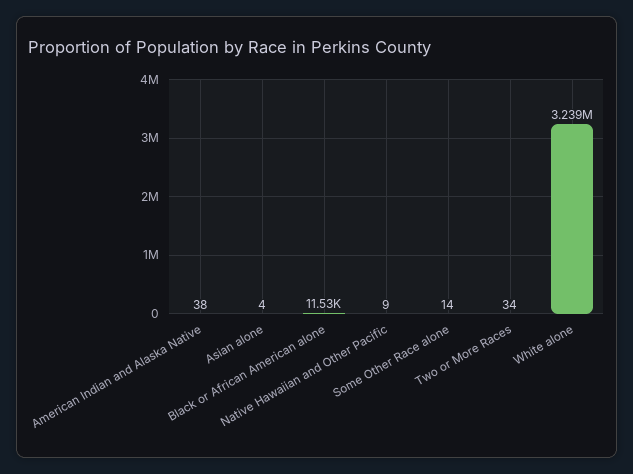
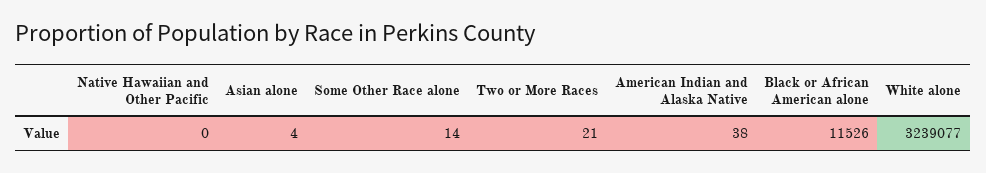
Native Hawaiian and Other Pacific: 9 -> 0
Two or More Races: 34 -> 21

